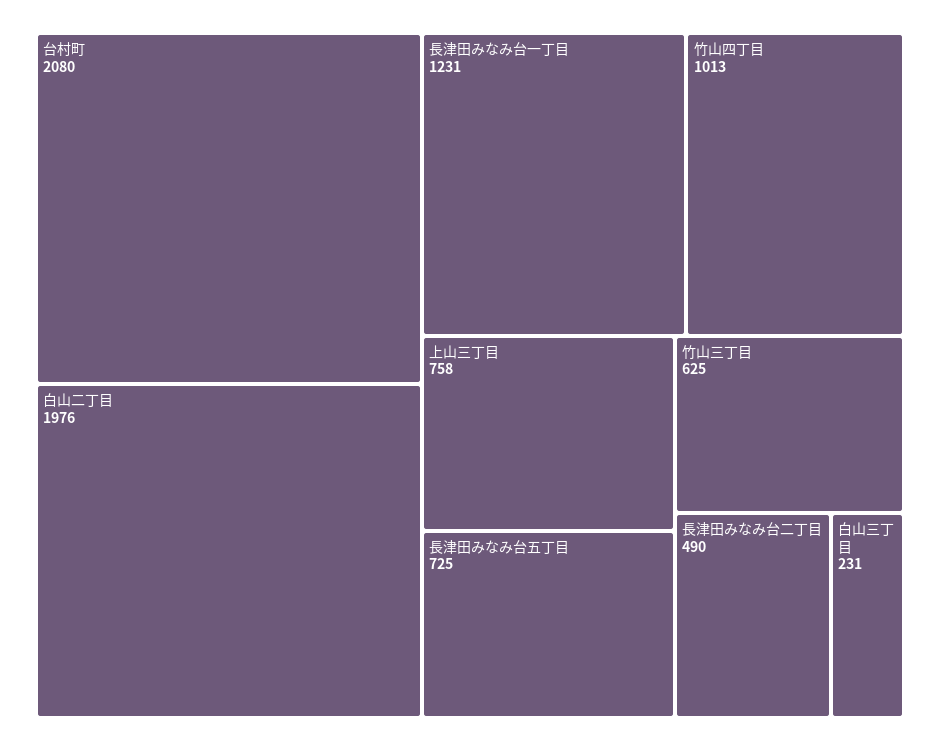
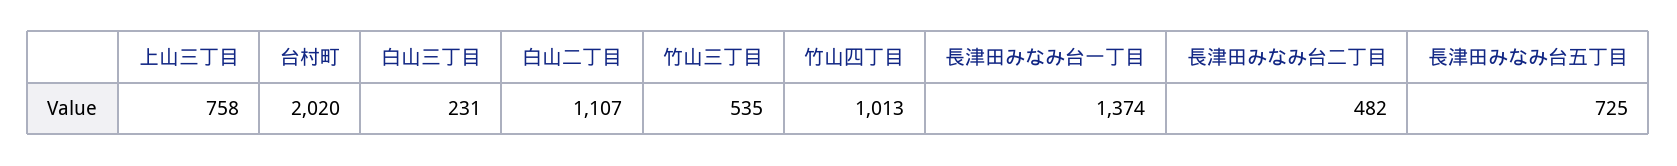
台村町: 2080 -> 2020
白山二丁目: 1976 -> 1107
長津田みなみ台一丁目: 1231 -> 1374
竹山三丁目: 625 -> 535
長津田みなみ台二丁目: 490 -> 482

